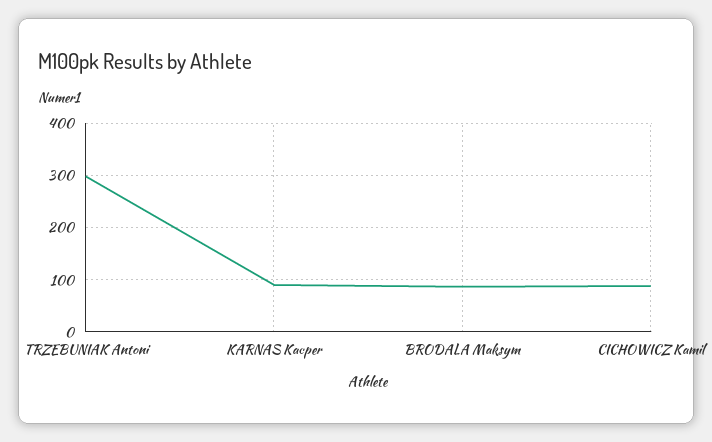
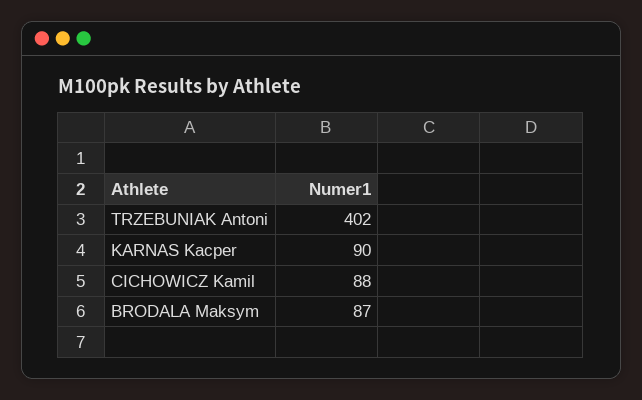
TRZEBUNIAK Antoni: 300 -> 402

